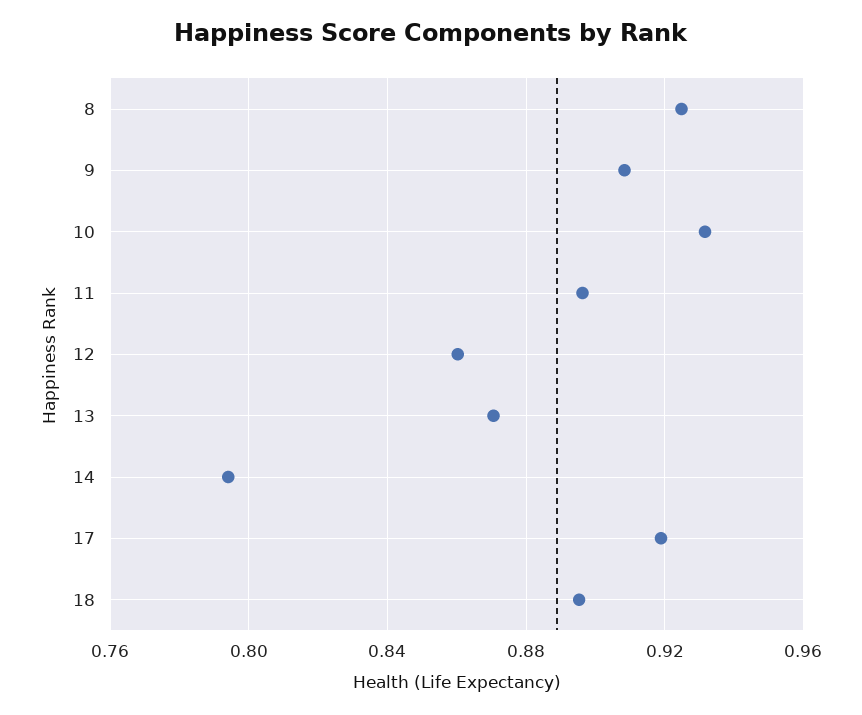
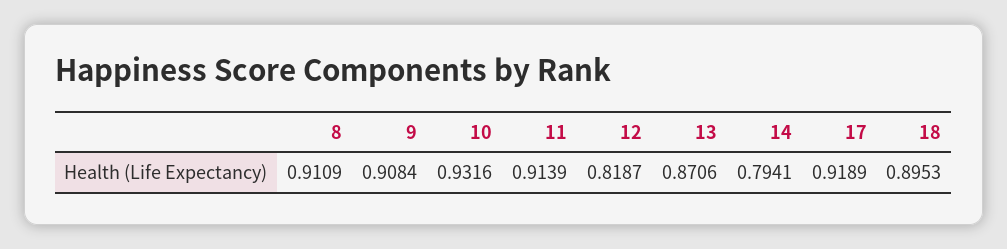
8: 0.925 -> 0.9109
11: 0.895 -> 0.9139
12: 0.86 -> 0.8187

